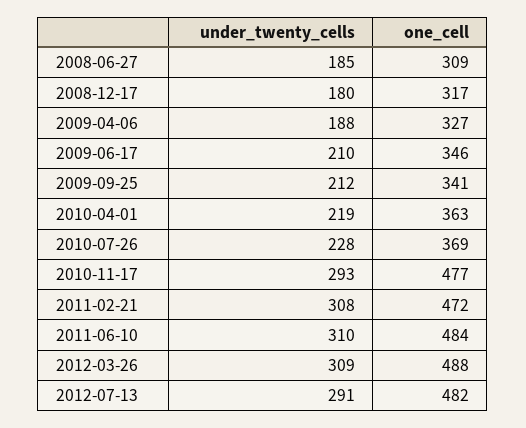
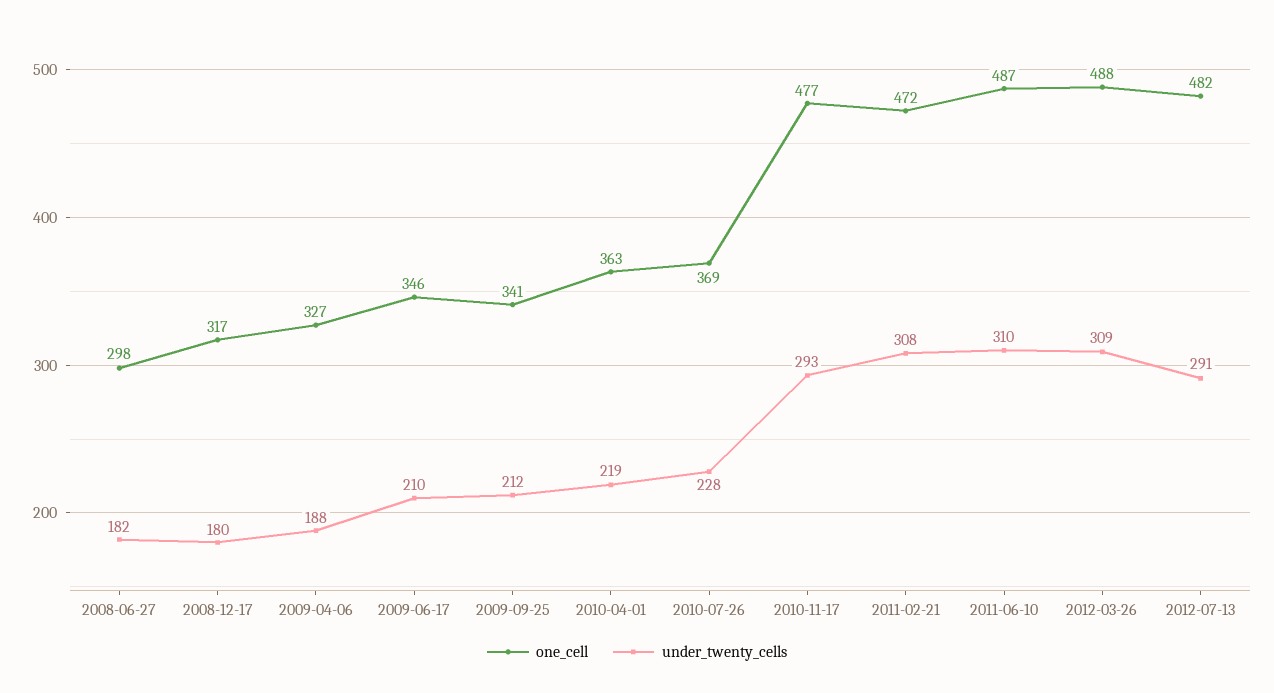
under_twenty_cells, 2008-06-27: 185 -> 182
one_cell, 2008-06-27: 309 -> 298
one_cell, 2011-06-10: 484 -> 487

